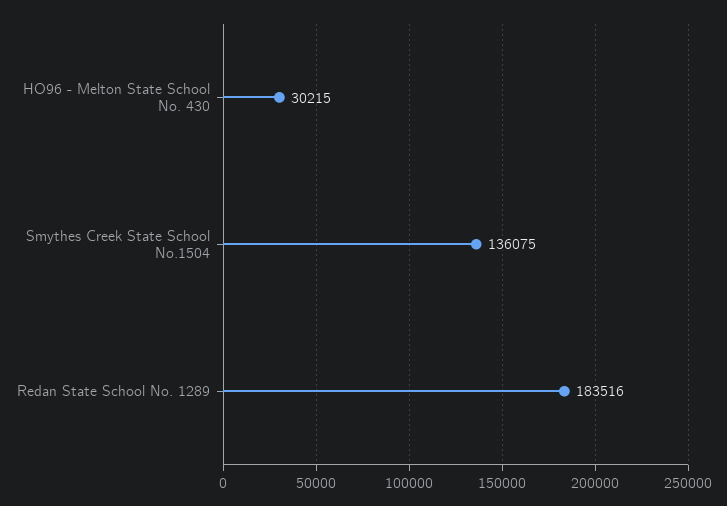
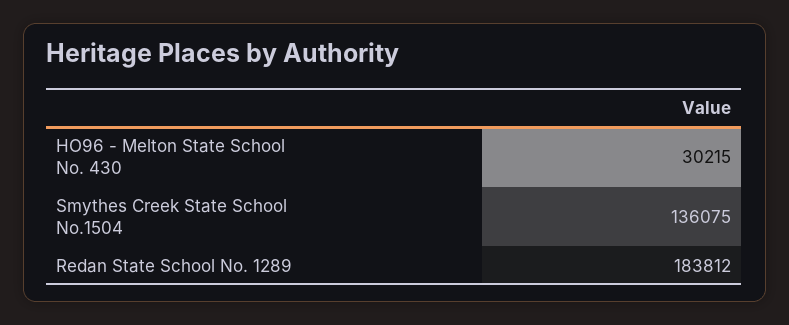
Redan State School No. 1289: 183516 -> 183812

